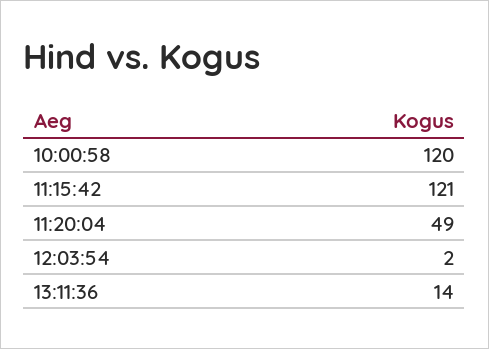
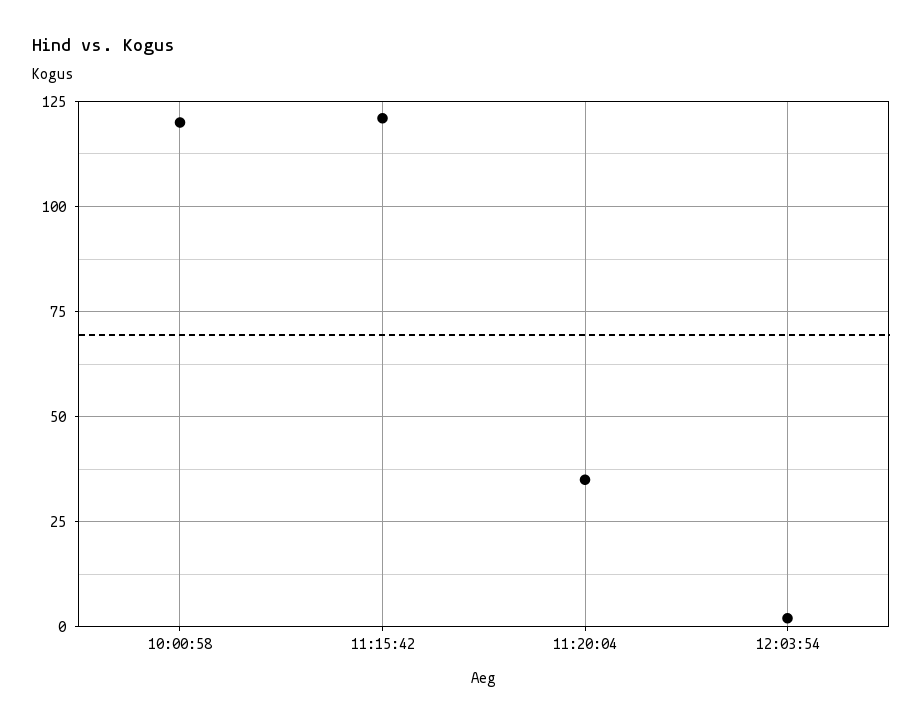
11:20:04: 49 -> 35
13:11:36: 14 -> none

